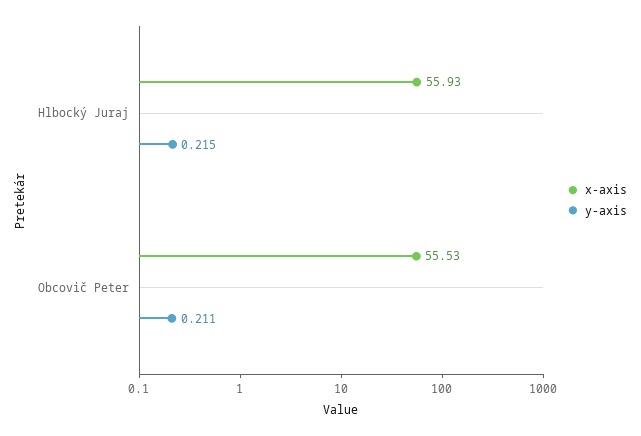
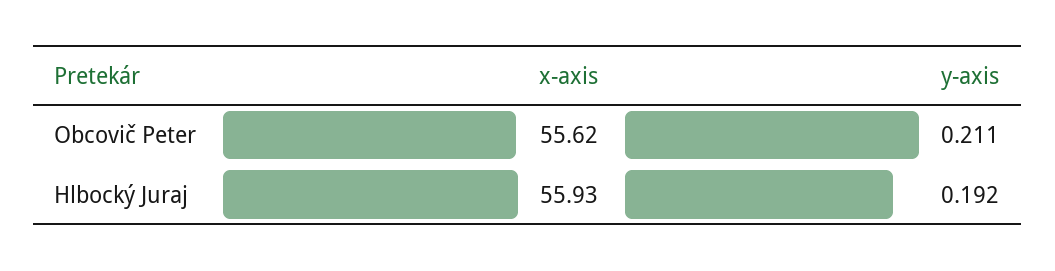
y-axis, Hlbocký Juraj: 0.215 -> 0.192
x-axis, Obcovič Peter: 55.53 -> 55.62

